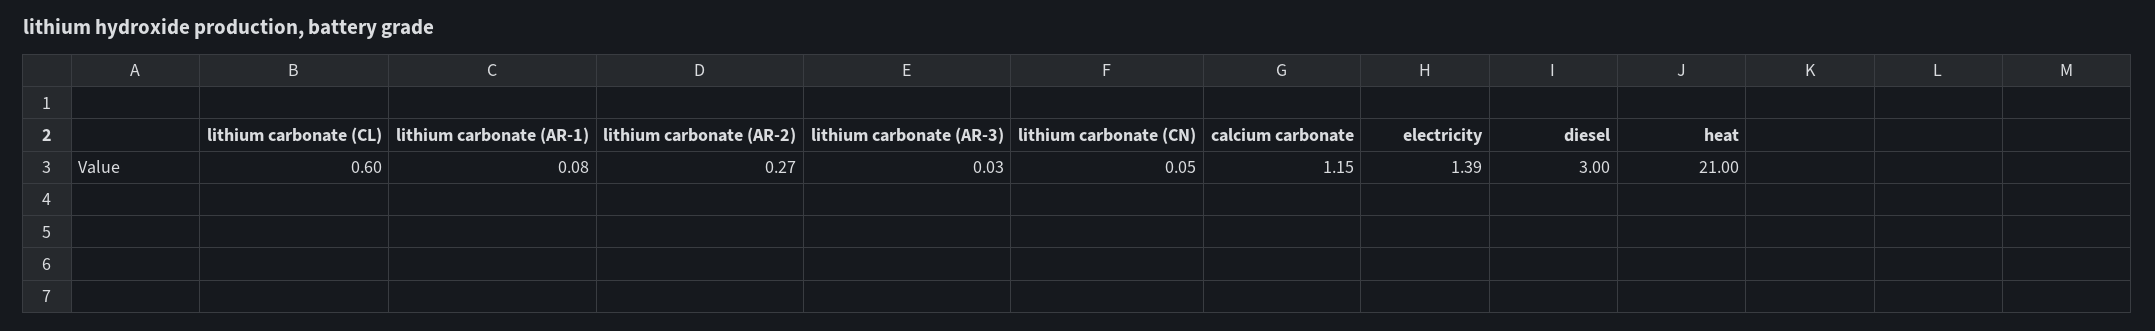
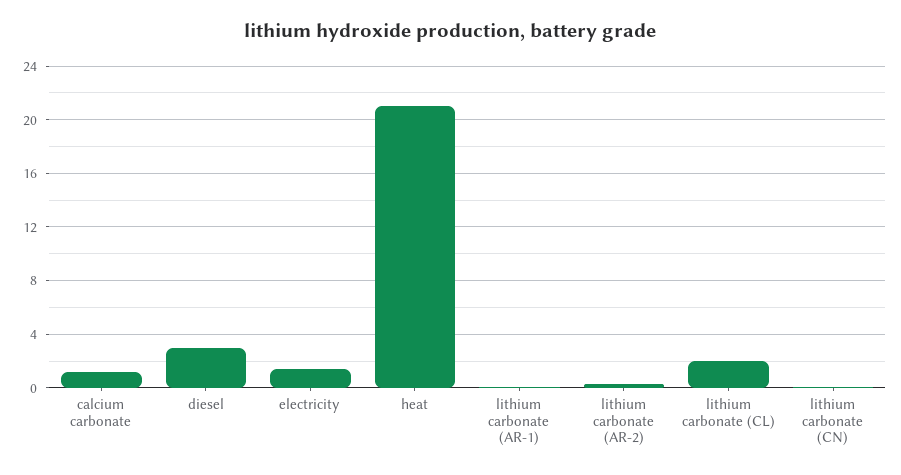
lithium carbonate (CL): 0.6 -> 2
lithium carbonate (AR-3): 0.03 -> none

